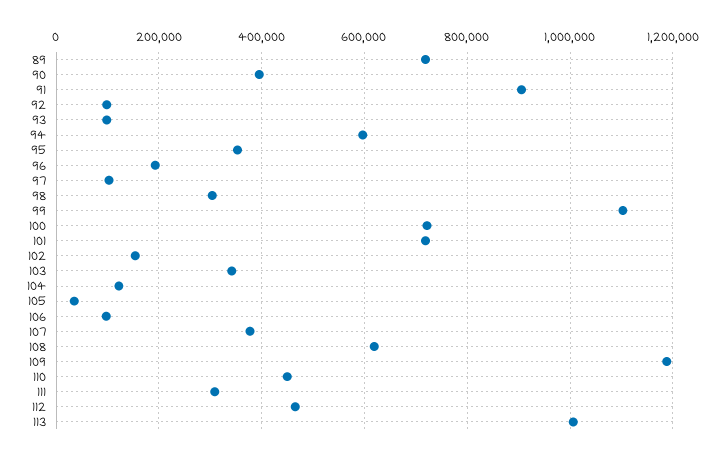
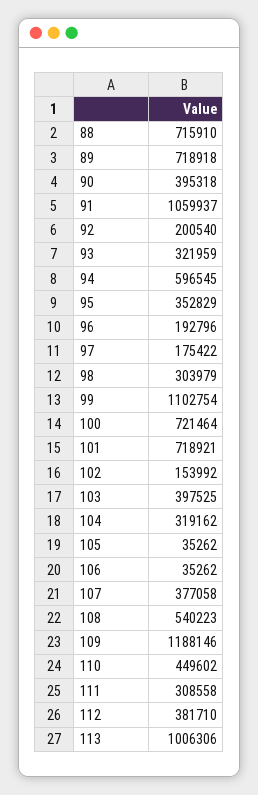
91: 900000 -> 1059937
92: 100000 -> 200540
93: 100000 -> 321959
97: 100000 -> 175422
103: 340000 -> 397525
104: 120000 -> 319162
106: 100000 -> 35262
108: 620000 -> 540223
112: 460000 -> 381710
88: none -> 715910

